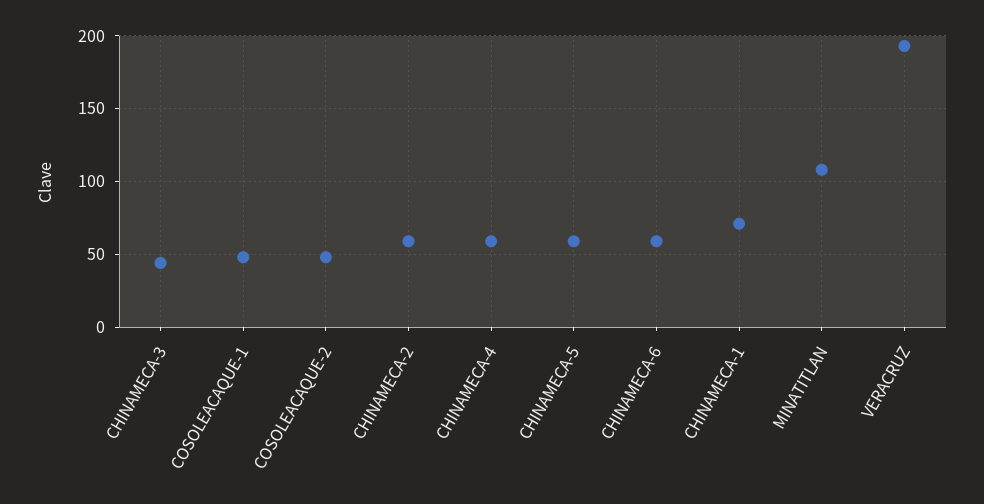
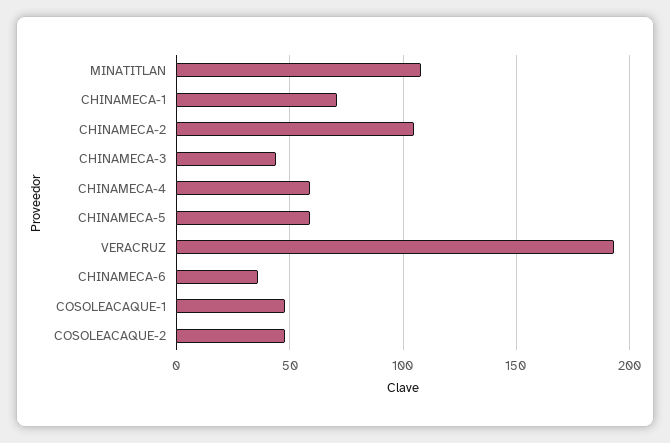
CHINAMECA-2: 60 -> 105
CHINAMECA-6: 60 -> 35

